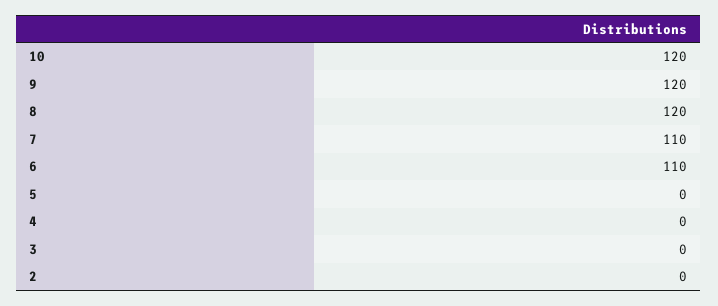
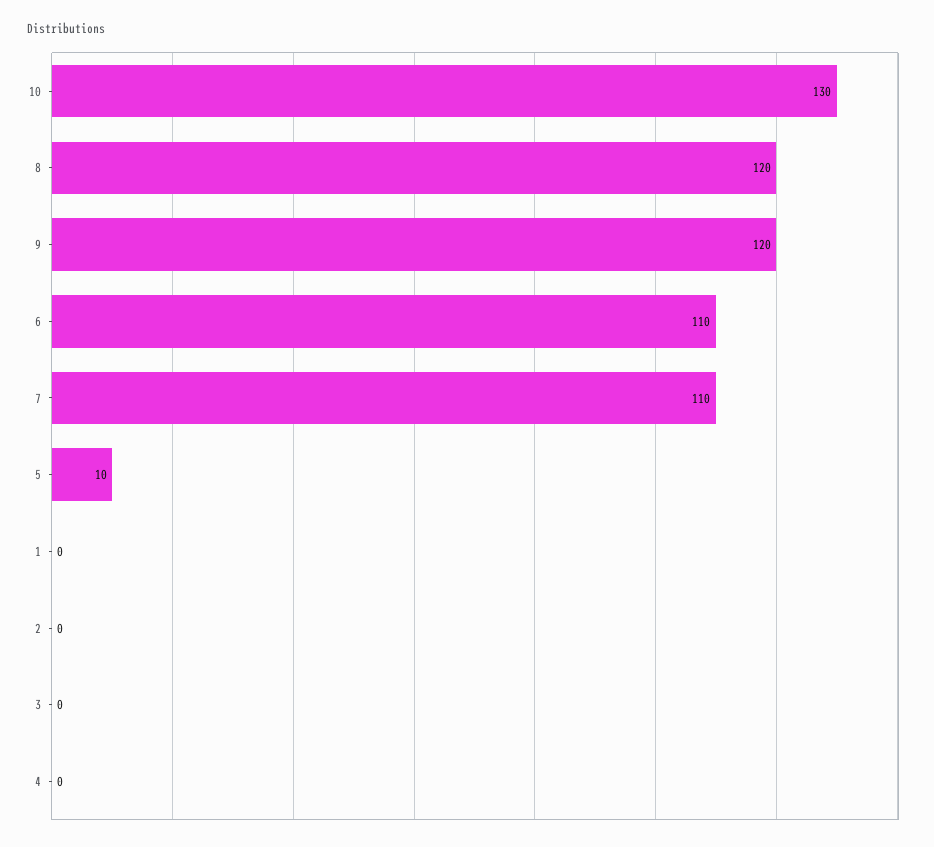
10: 120 -> 130
5: 0 -> 10
1: none -> 0

